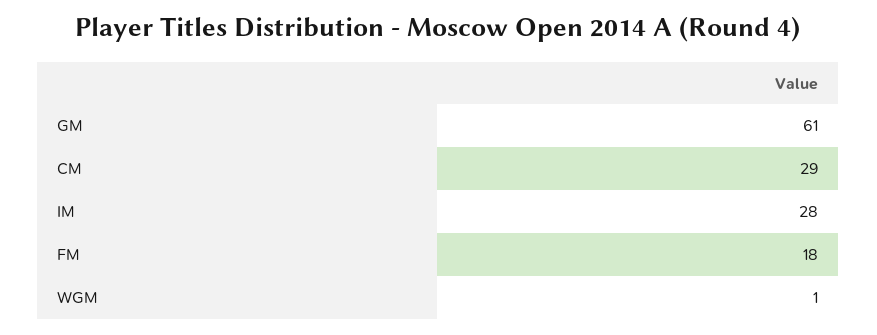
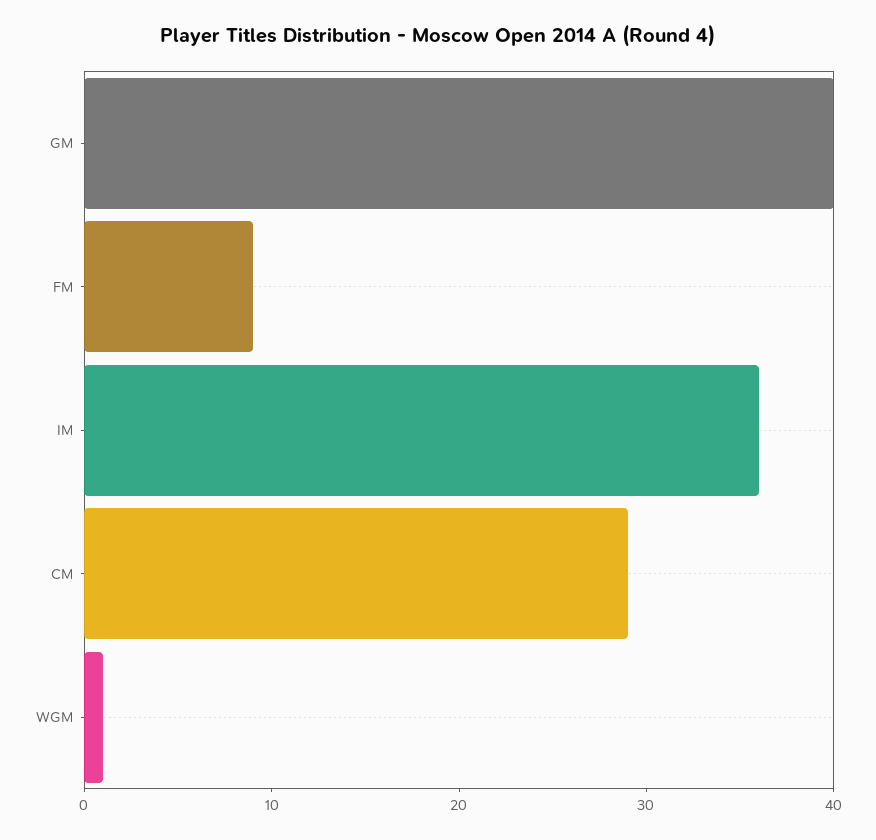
GM: 61 -> 40
IM: 28 -> 36
FM: 18 -> 9

